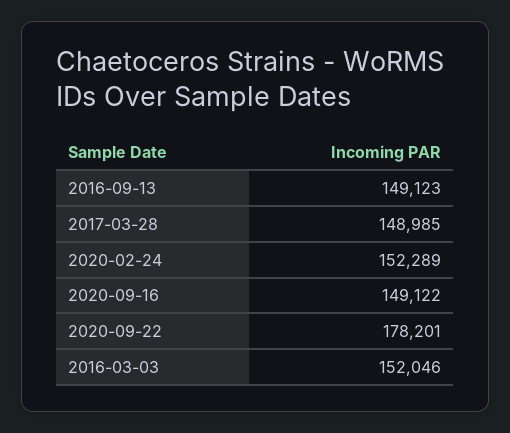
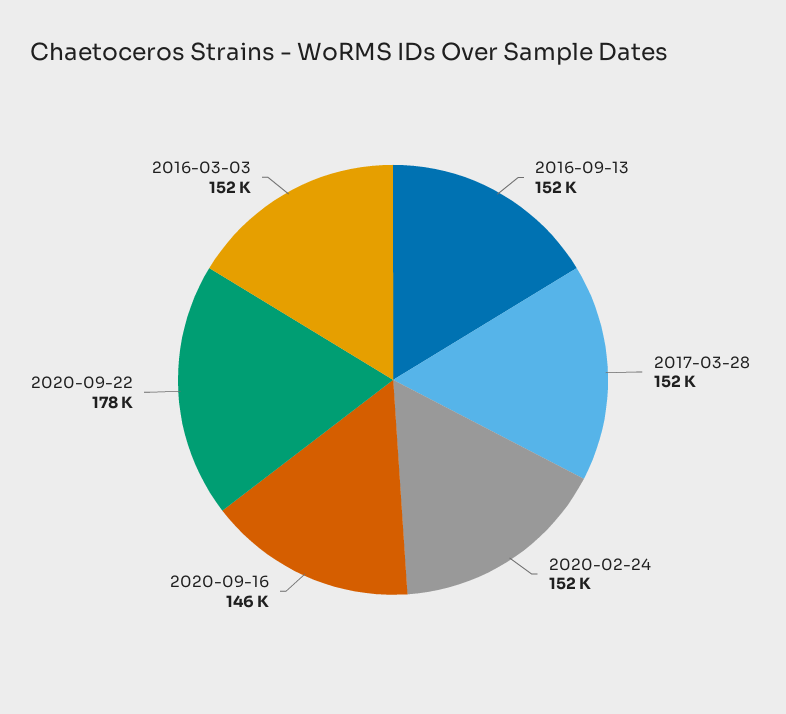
2016-09-13: 149123 -> 152000
2017-03-28: 148985 -> 152000
2020-09-16: 149122 -> 146000

